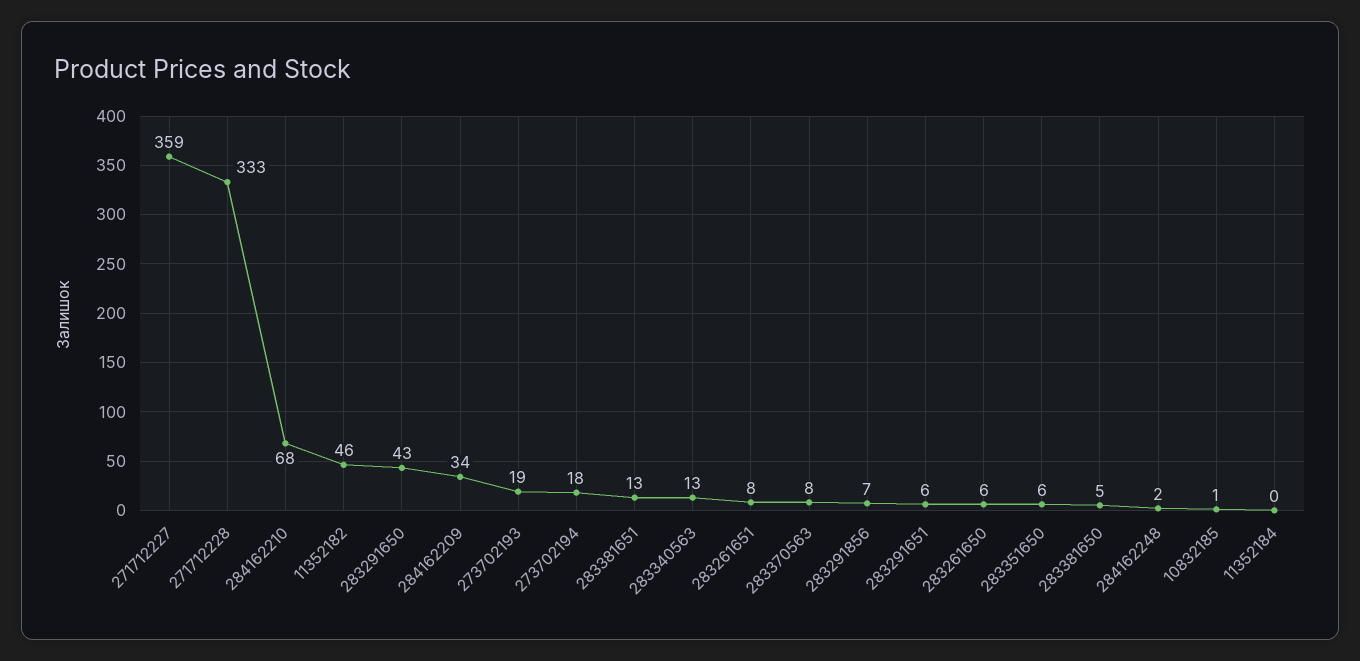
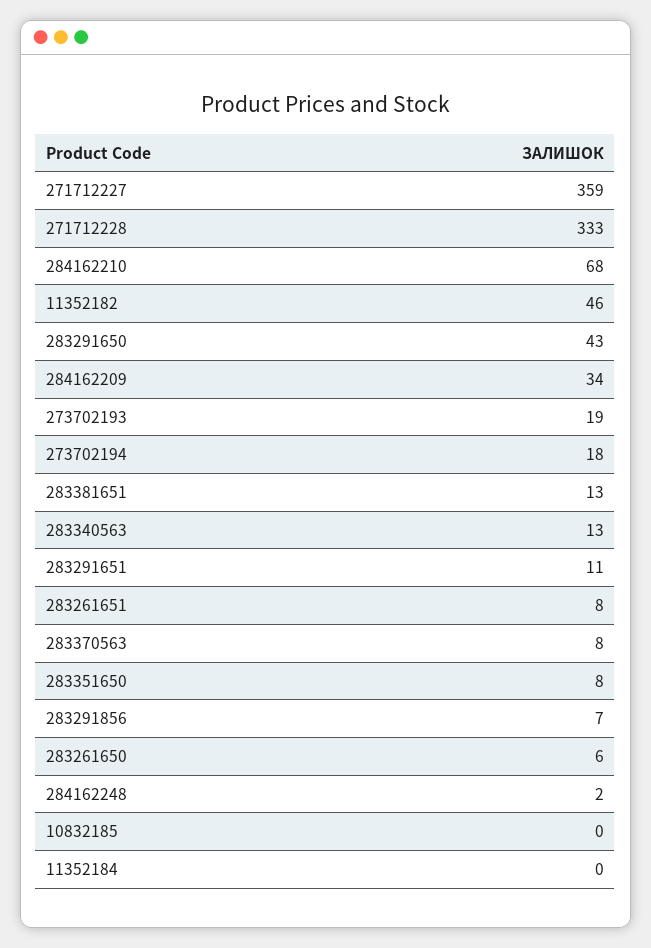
283291651: 6 -> 11
283351650: 6 -> 8
283381650: 5 -> none
10832185: 1 -> 0

